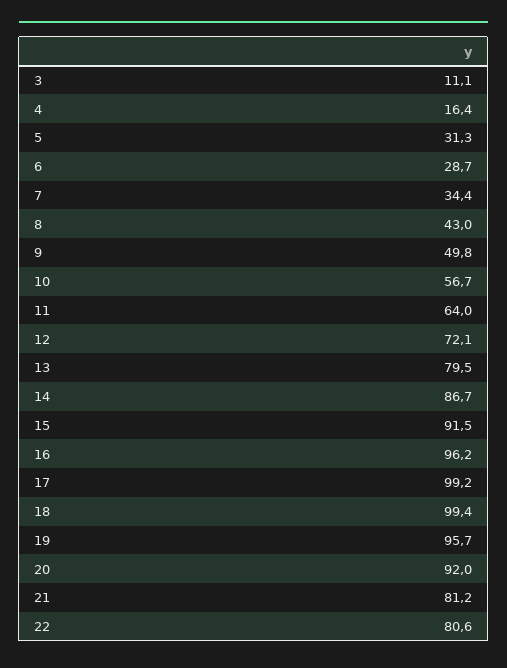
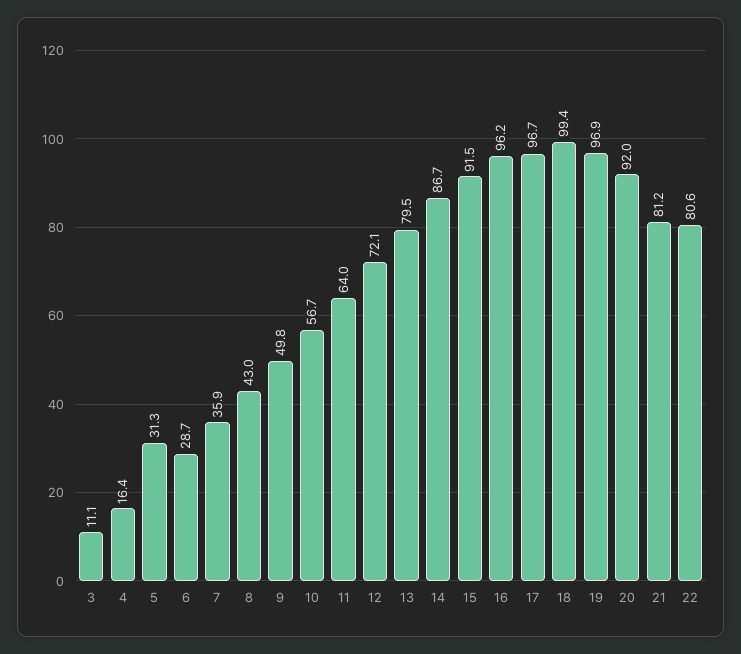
7: 34.4 -> 35.9
17: 99.2 -> 96.7
19: 95.7 -> 96.9

